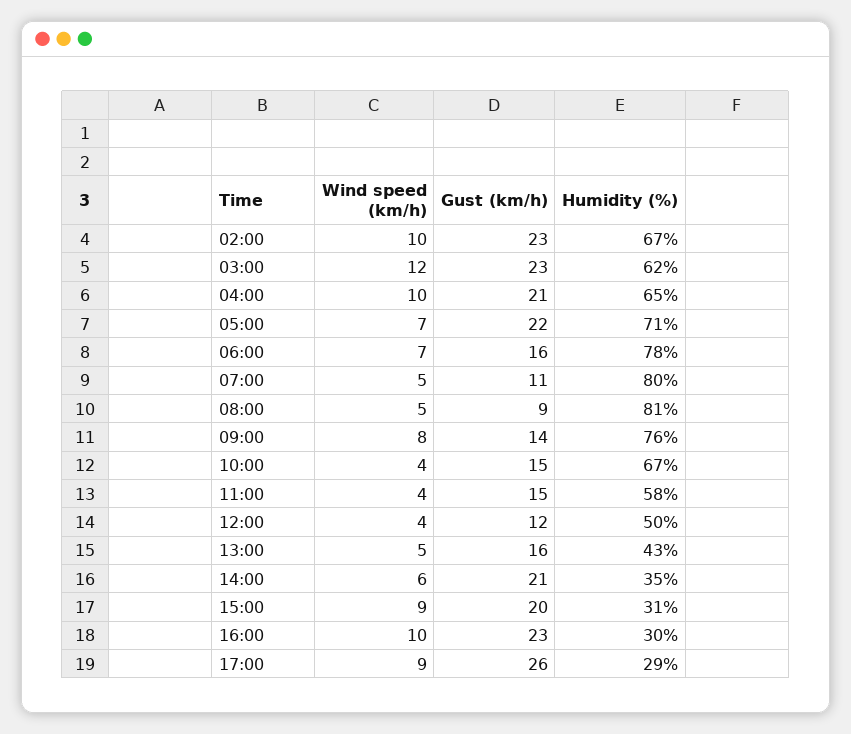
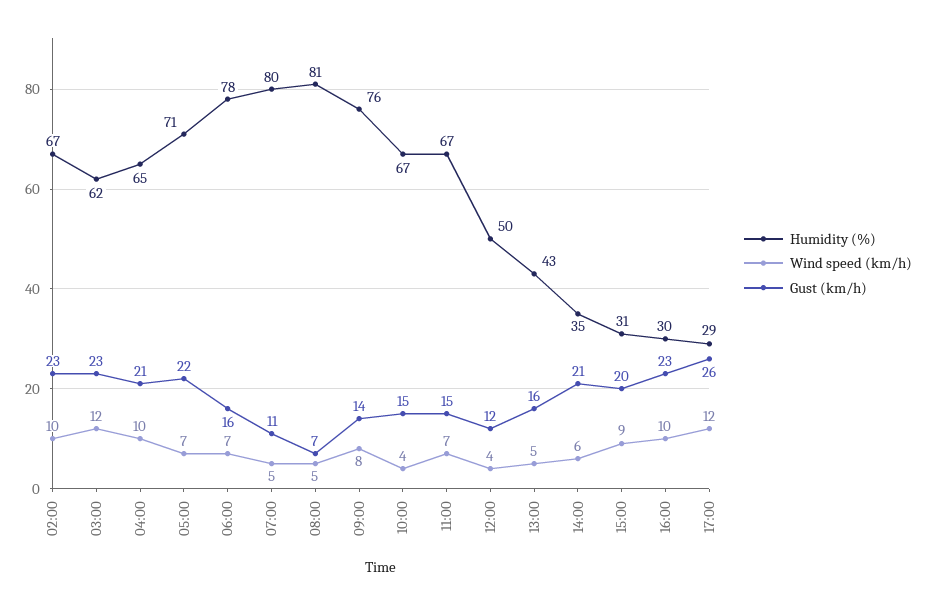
Gust (km/h), 08:00: 9 -> 7
Wind speed (km/h), 11:00: 4 -> 7
Humidity (%), 11:00: 58 -> 67
Wind speed (km/h), 17:00: 9 -> 12

